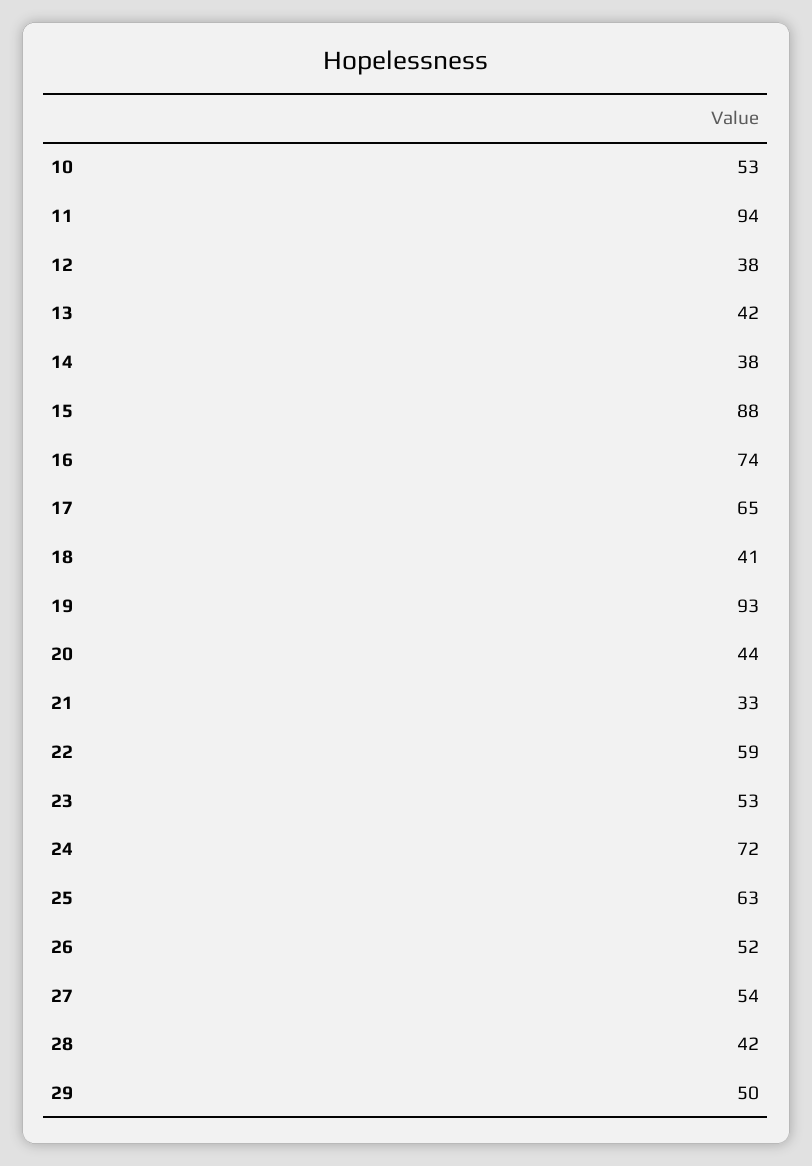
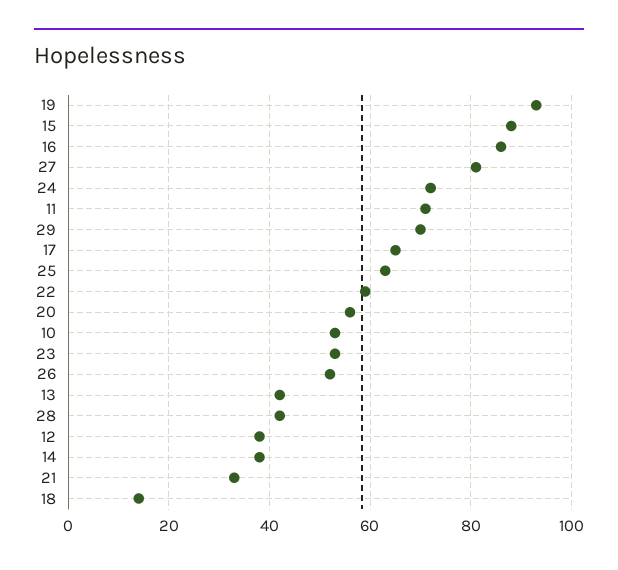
11: 94 -> 70
16: 74 -> 85
18: 41 -> 15
20: 44 -> 55
27: 54 -> 80
29: 50 -> 70

